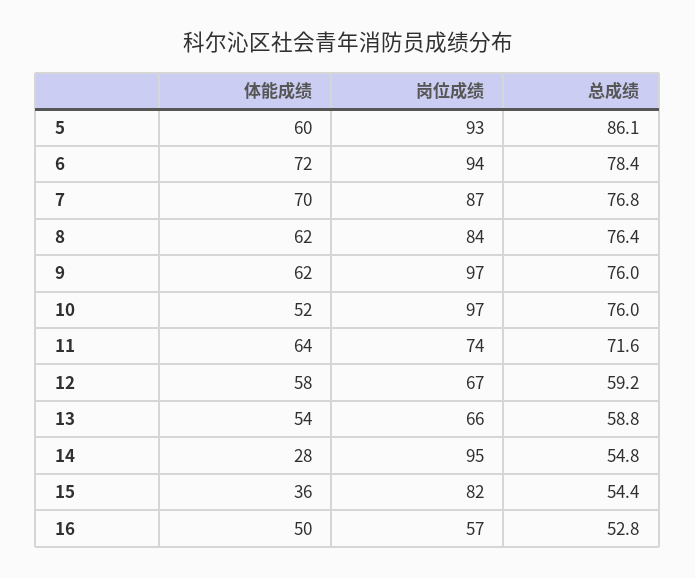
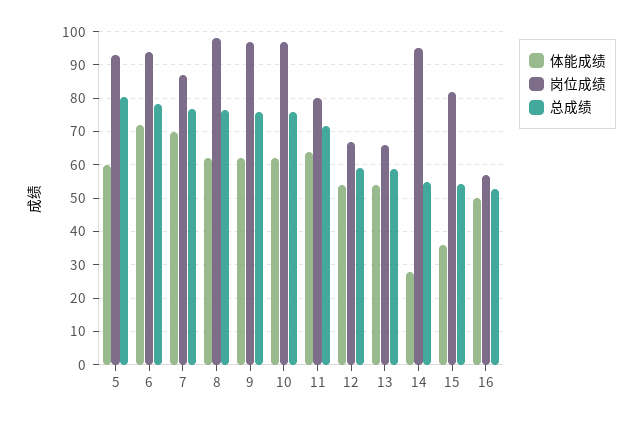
总成绩, 5: 86.1 -> 80
岗位成绩, 8: 84 -> 98
体能成绩, 10: 52 -> 62
岗位成绩, 11: 74 -> 80
体能成绩, 12: 58 -> 54

